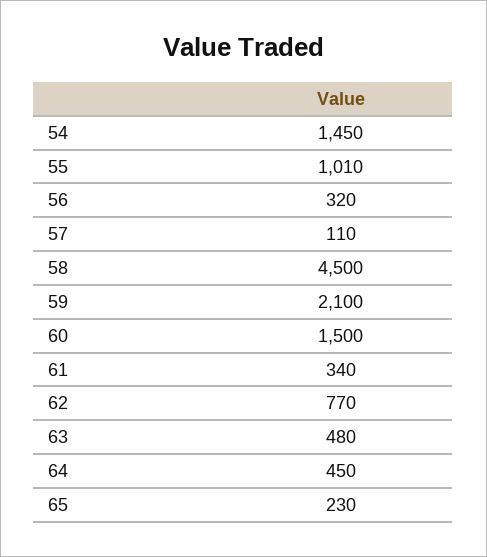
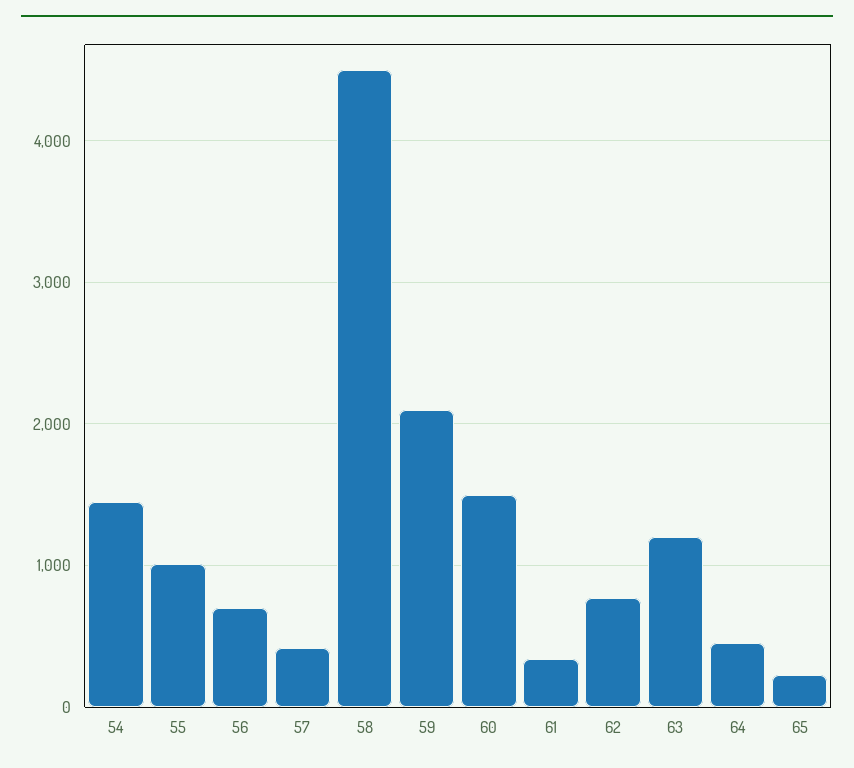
56: 320 -> 700
57: 110 -> 400
63: 480 -> 1200

